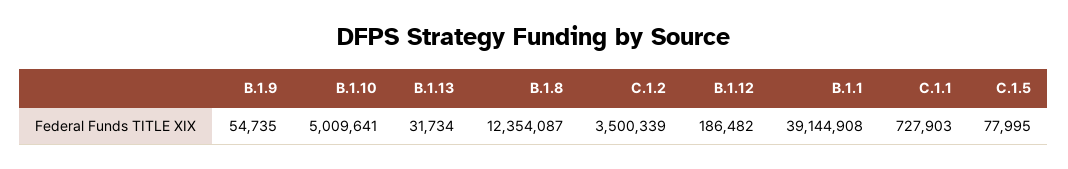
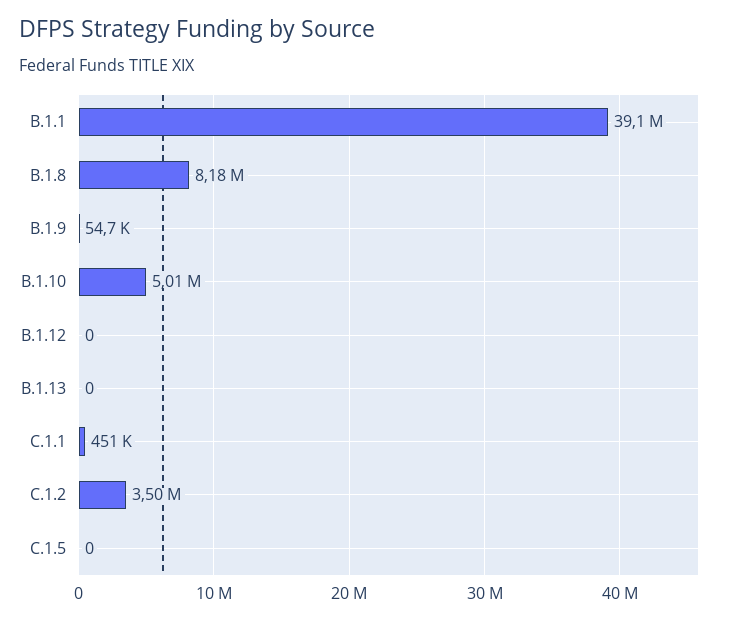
B.1.13: 31734 -> 0
B.1.8: 12354087 -> 8180000
B.1.12: 186482 -> 0
C.1.1: 727903 -> 451000
C.1.5: 77995 -> 0

